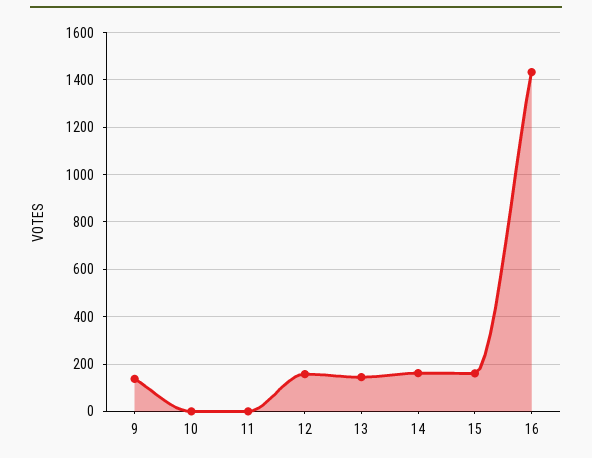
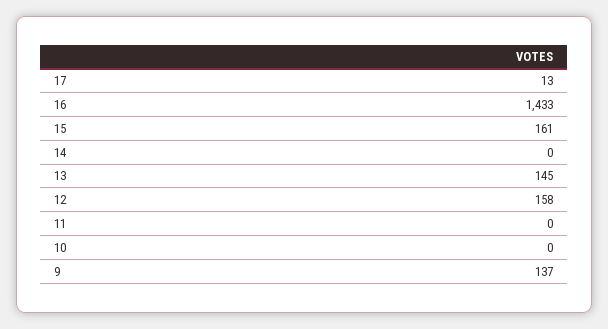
14: 150 -> 0
17: none -> 13

